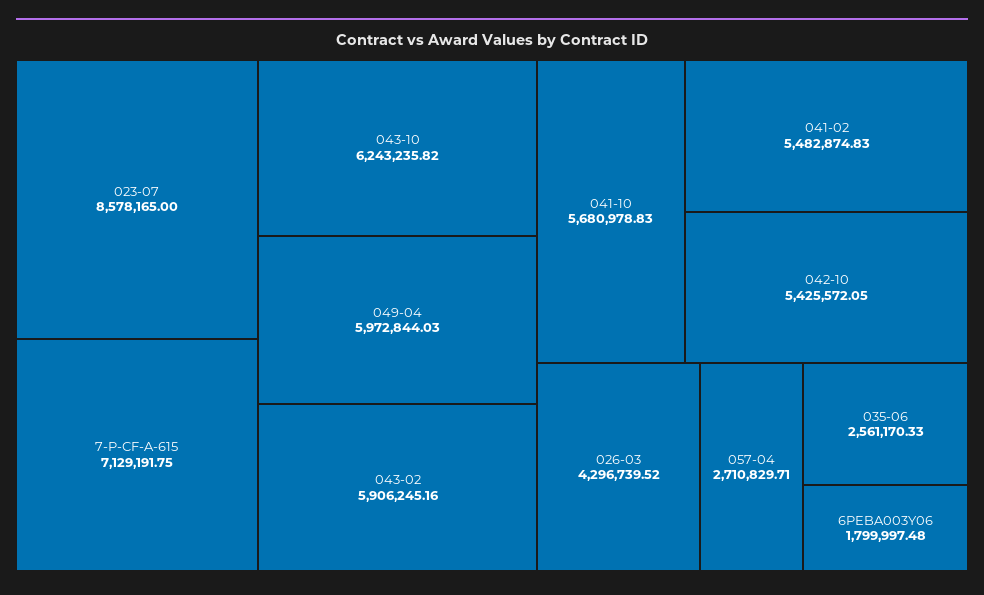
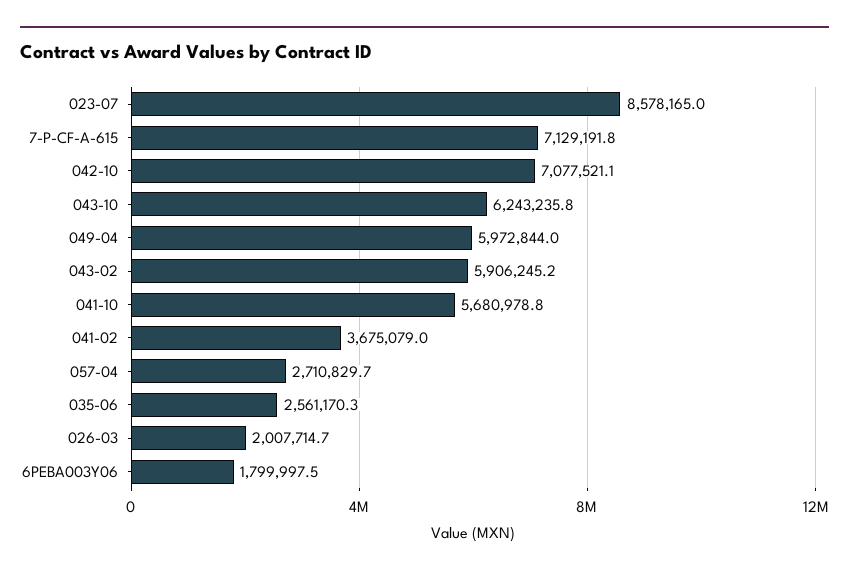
041-02: 5482874.83 -> 3675079
042-10: 5425572.05 -> 7077521.1
026-03: 4296739.52 -> 2007714.7

